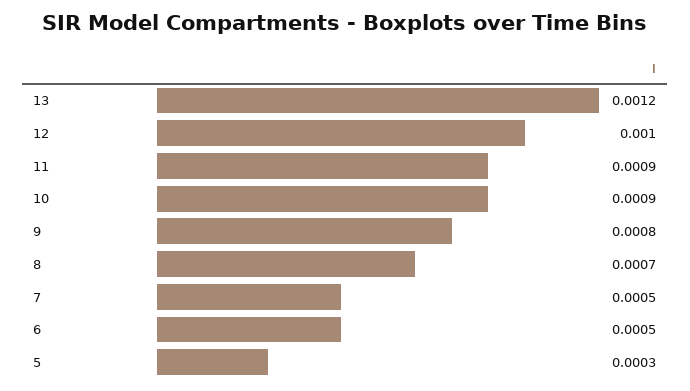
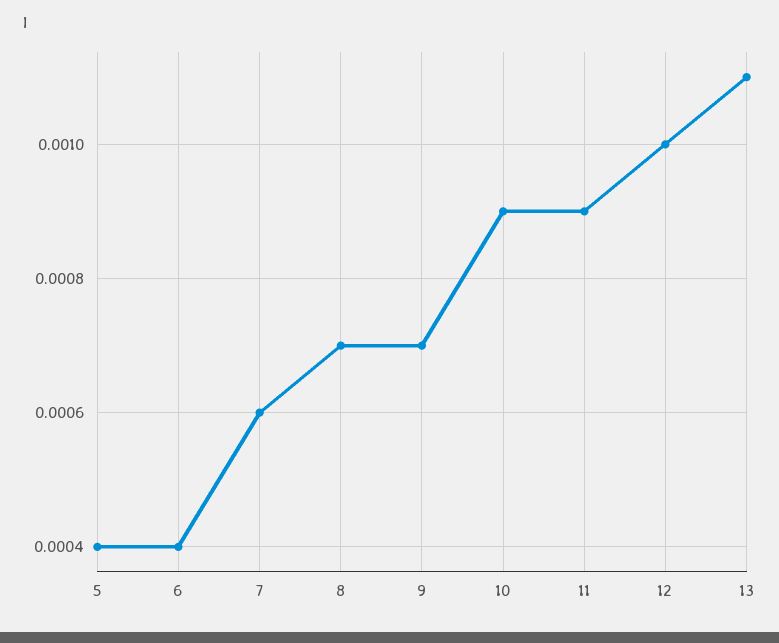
13: 0.0012 -> 0.0011
9: 0.0008 -> 0.0007
7: 0.0005 -> 0.0006
6: 0.0005 -> 0.0004
5: 0.0003 -> 0.0004

